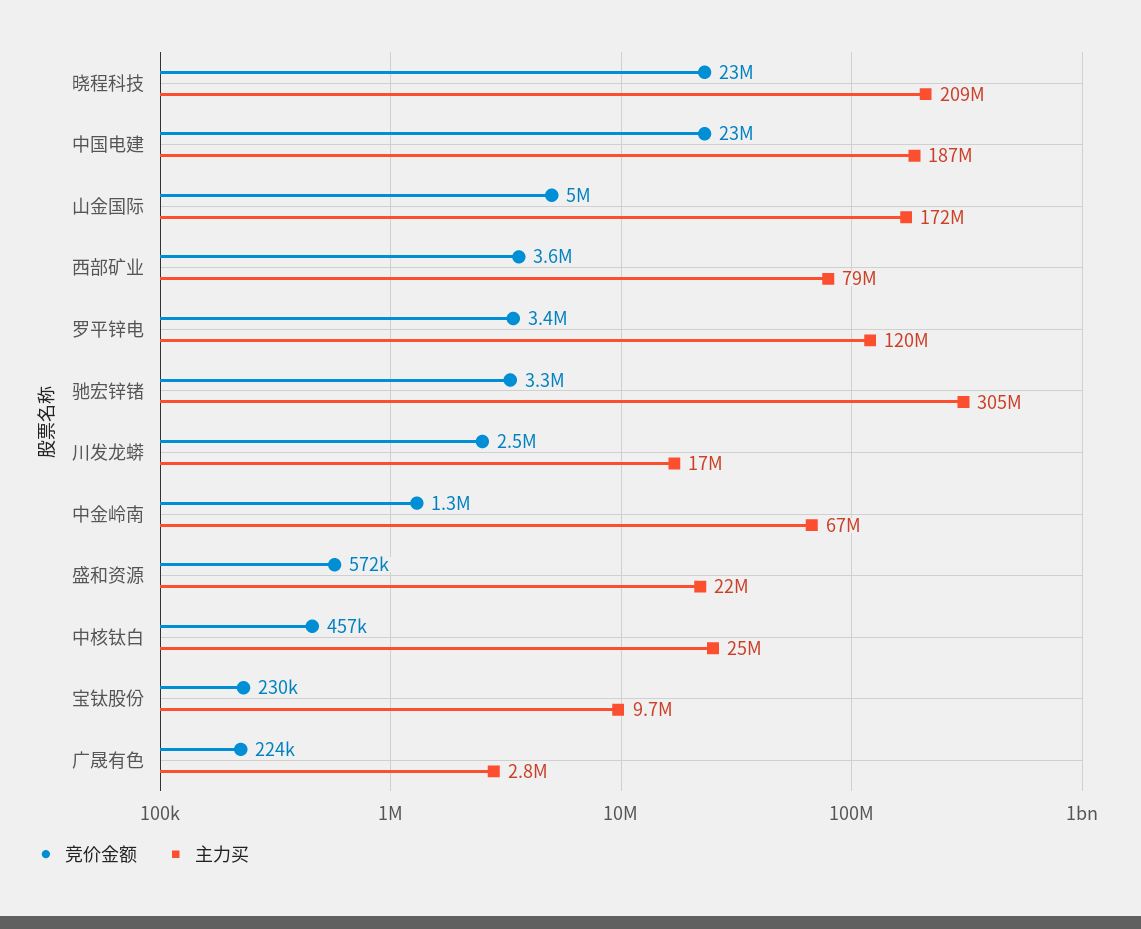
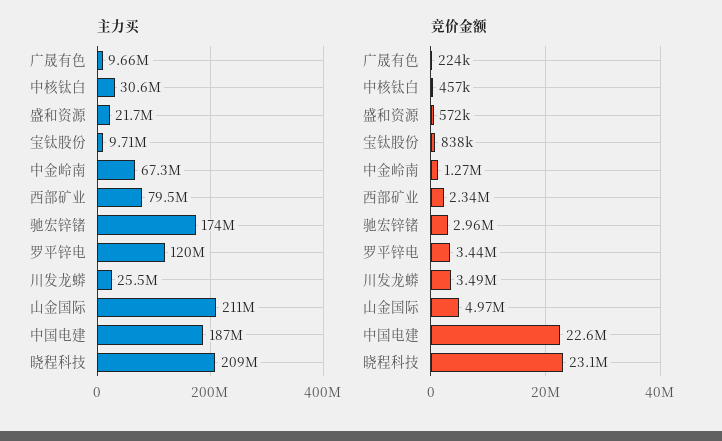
主力买, 山金国际: 172000000 -> 211000000
竞价金额, 西部矿业: 3600000 -> 2340000
竞价金额, 驰宏锌锗: 3300000 -> 2960000
主力买, 驰宏锌锗: 305000000 -> 174000000
竞价金额, 川发龙蟒: 2500000 -> 3490000
主力买, 川发龙蟒: 17000000 -> 25500000
主力买, 中核钛白: 25000000 -> 30600000
竞价金额, 宝钛股份: 230000 -> 838000
主力买, 广晟有色: 2800000 -> 9660000

